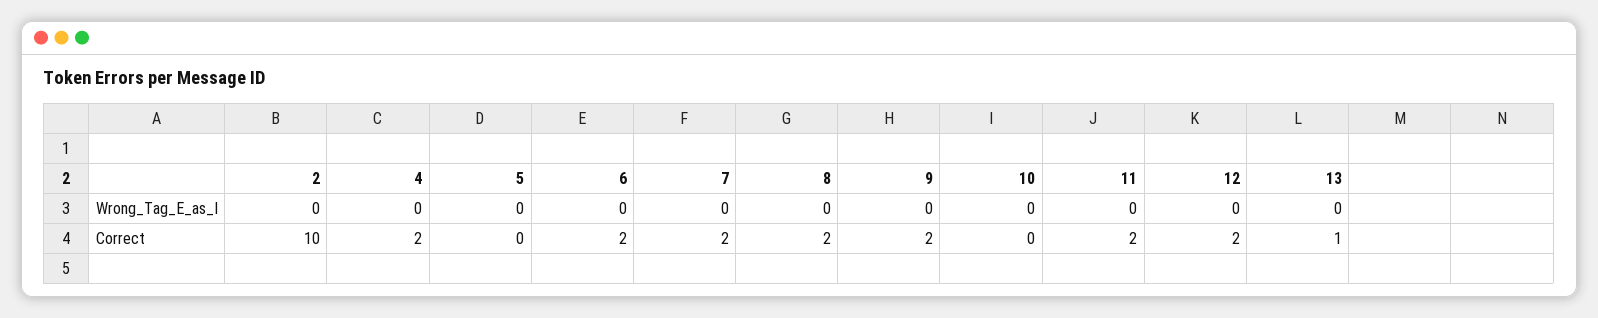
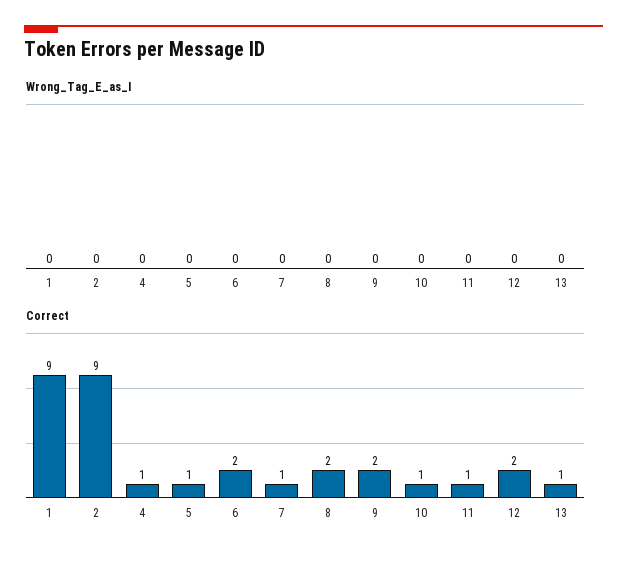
Correct, 2: 10 -> 9
Correct, 4: 2 -> 1
Correct, 5: 0 -> 1
Correct, 7: 2 -> 1
Correct, 10: 0 -> 1
Correct, 11: 2 -> 1
Wrong_Tag_E_as_I, 1: none -> 0
Correct, 1: none -> 9

